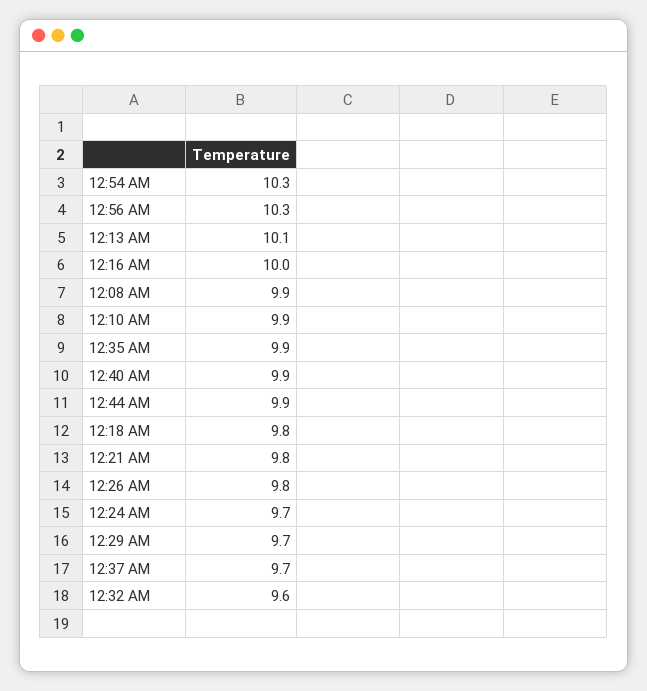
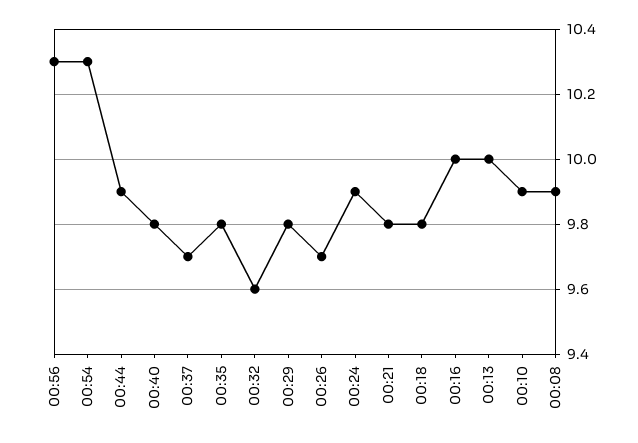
12:13 AM: 10.1 -> 10
12:35 AM: 9.9 -> 9.8
12:40 AM: 9.9 -> 9.8
12:26 AM: 9.8 -> 9.7
12:24 AM: 9.7 -> 9.9
12:29 AM: 9.7 -> 9.8

